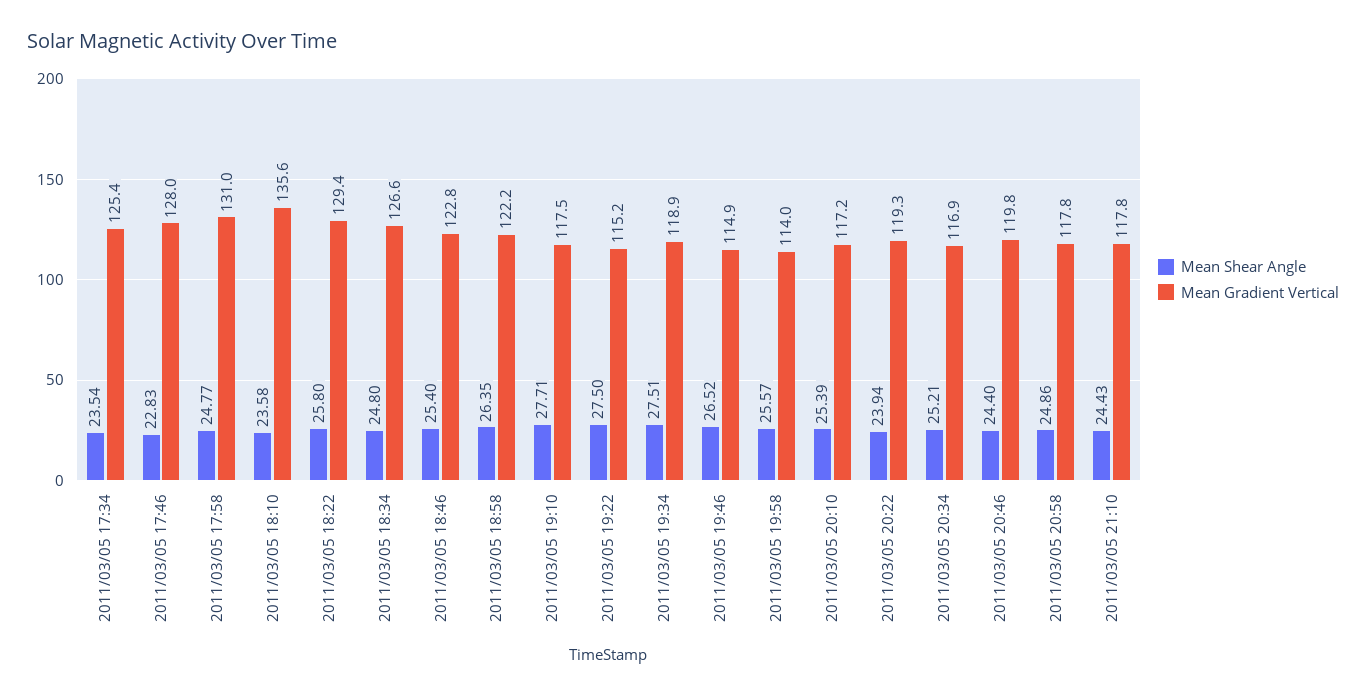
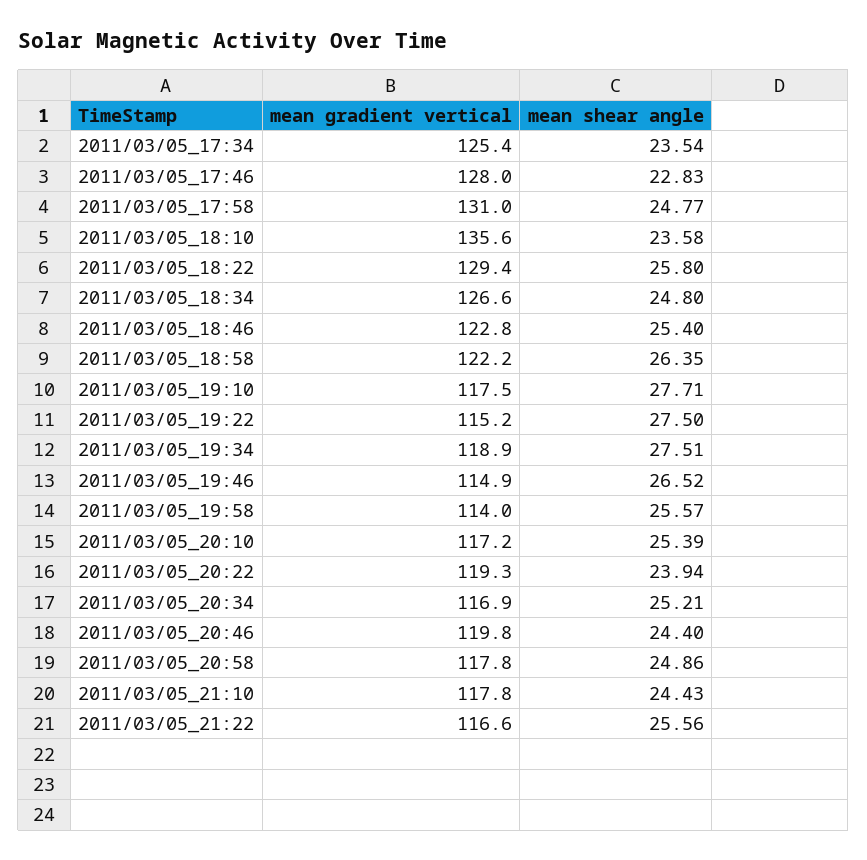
Mean Gradient Vertical, 2011/03/05_21:22: none -> 116.6
Mean Shear Angle, 2011/03/05_21:22: none -> 25.56

